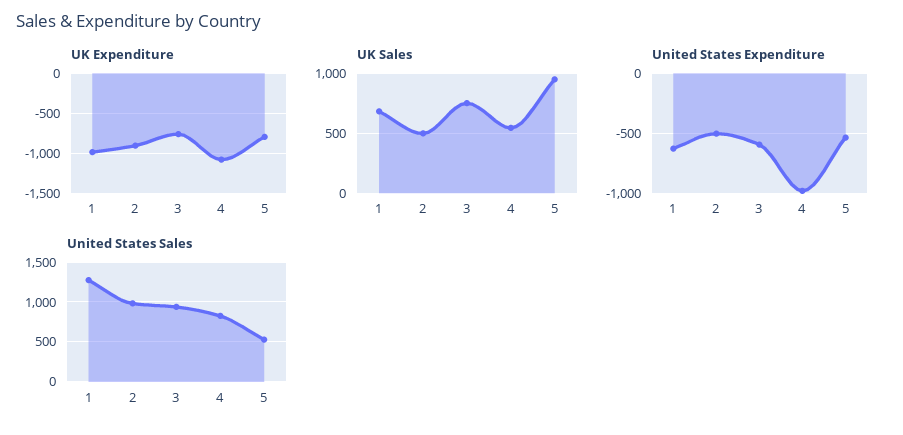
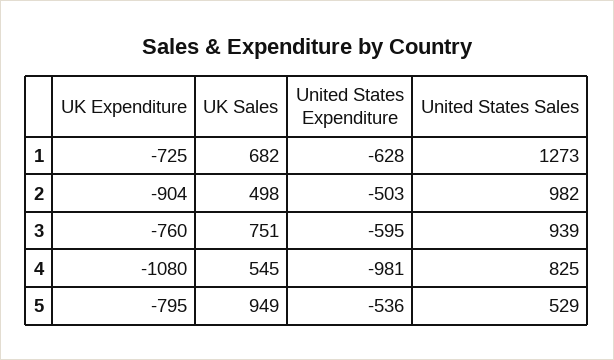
UK Expenditure, 1: -1000 -> -725

